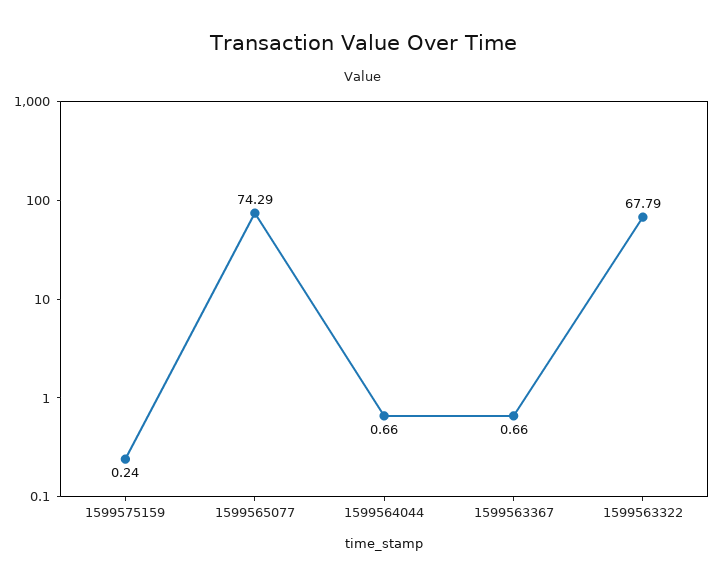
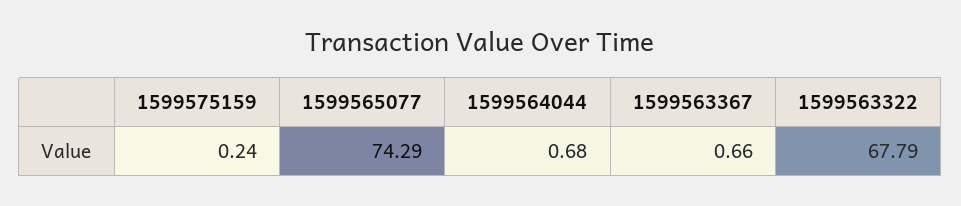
1599564044: 0.66 -> 0.68

